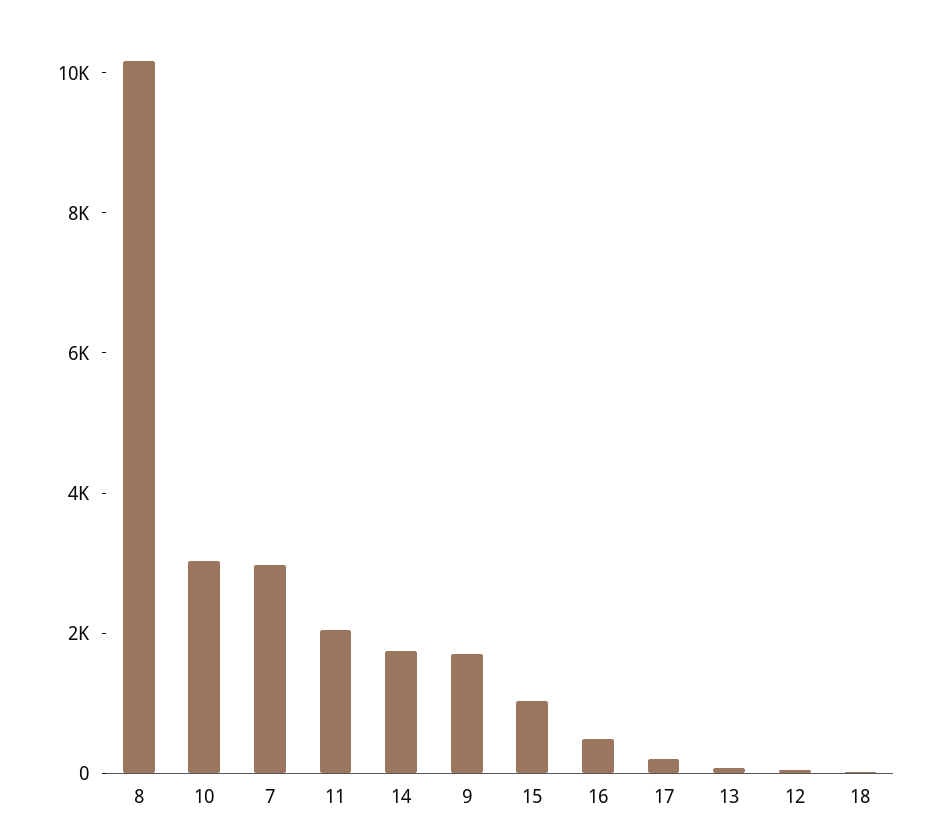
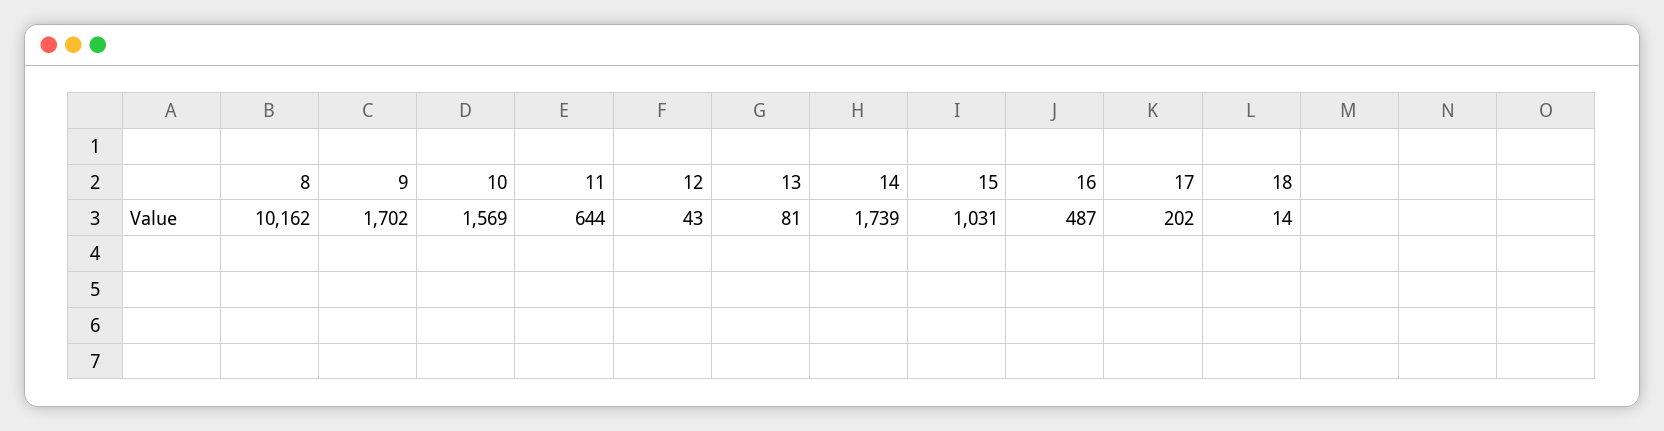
10: 3000 -> 1569
7: 3000 -> none
11: 2000 -> 644

